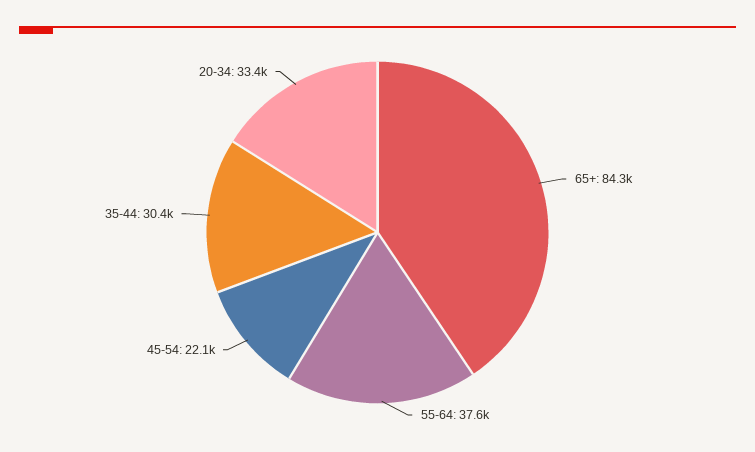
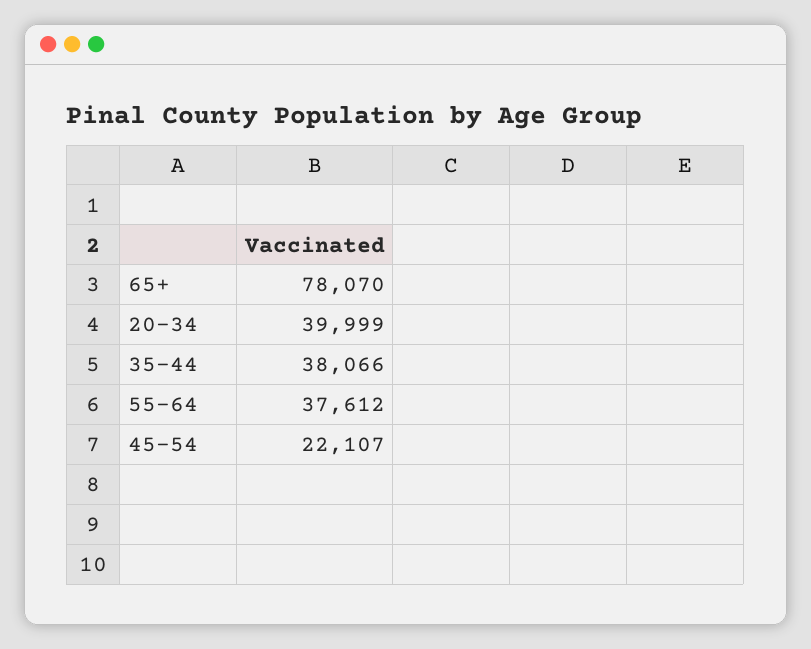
65+: 84300 -> 78070
35-44: 30400 -> 38066
20-34: 33400 -> 39999

